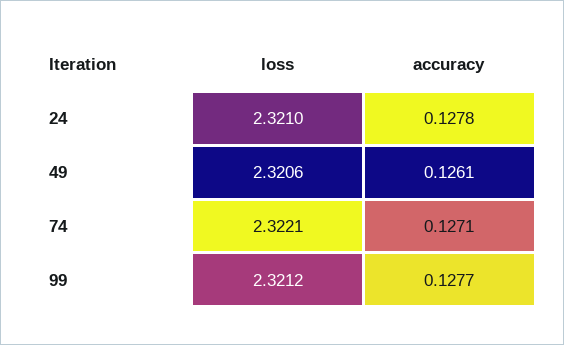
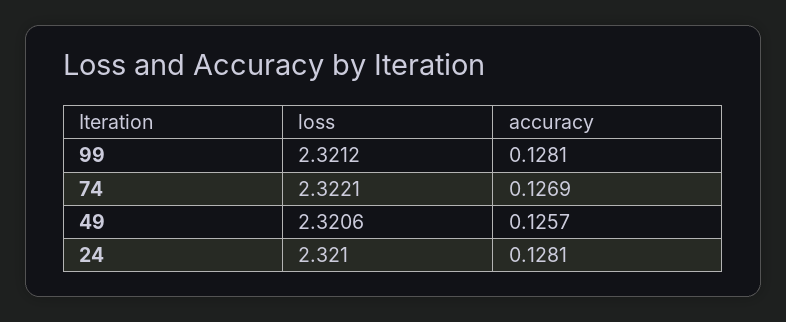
accuracy, 24: 0.1278 -> 0.1281
accuracy, 49: 0.1261 -> 0.1257
accuracy, 74: 0.1271 -> 0.1269
accuracy, 99: 0.1277 -> 0.1281

